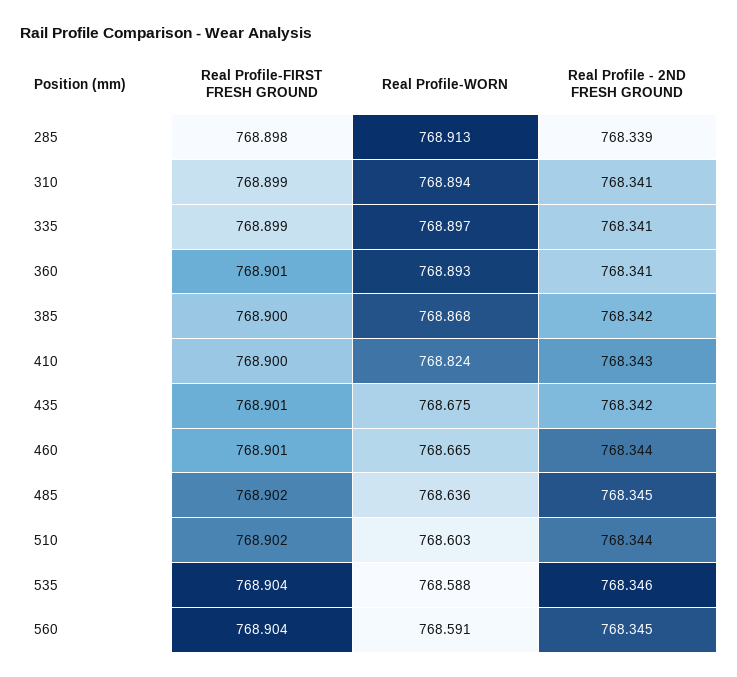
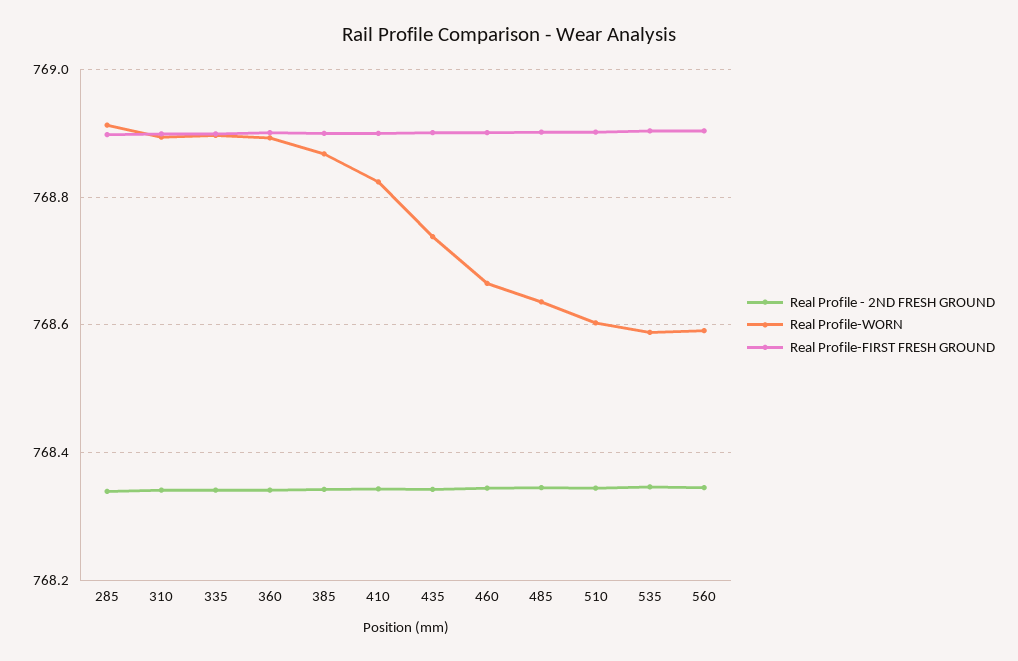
Real Profile-WORN, 435: 768.675 -> 768.74

